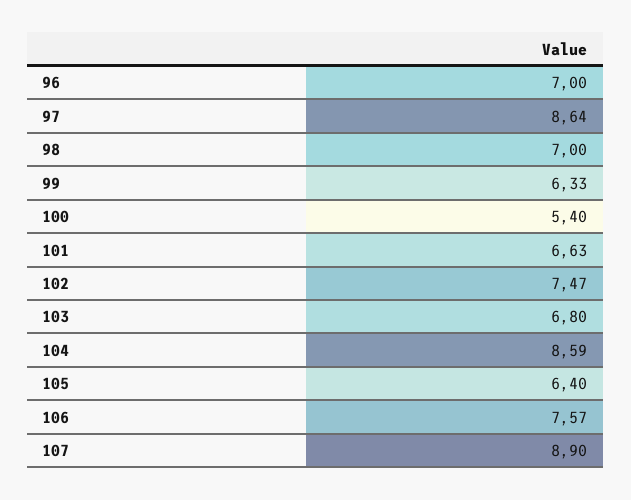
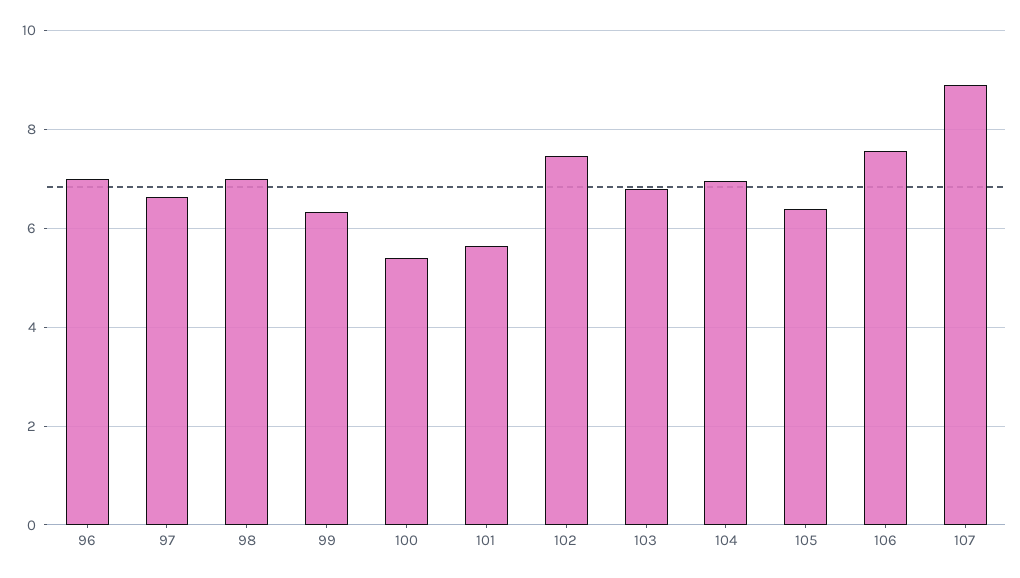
97: 8.64 -> 6.6
101: 6.63 -> 5.6
104: 8.59 -> 7

